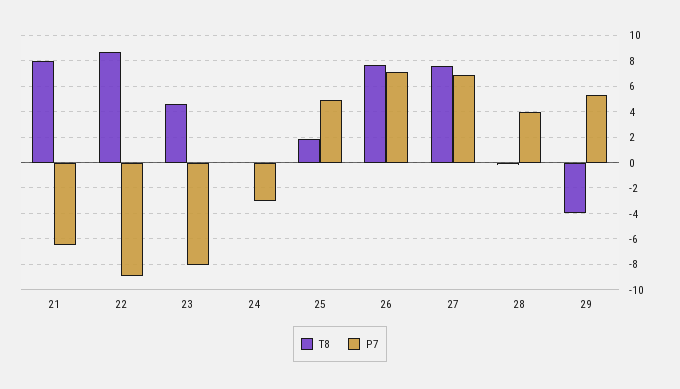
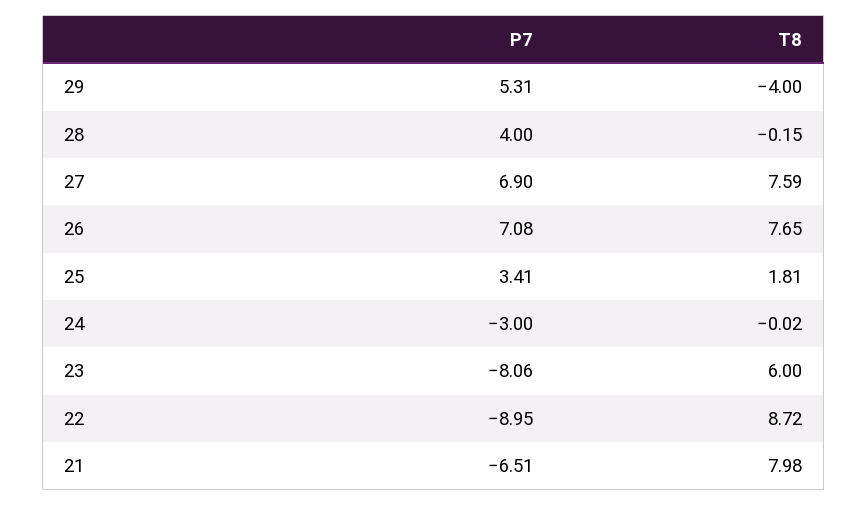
T8, 23: 4.5 -> 6
P7, 25: 5 -> 3.41

